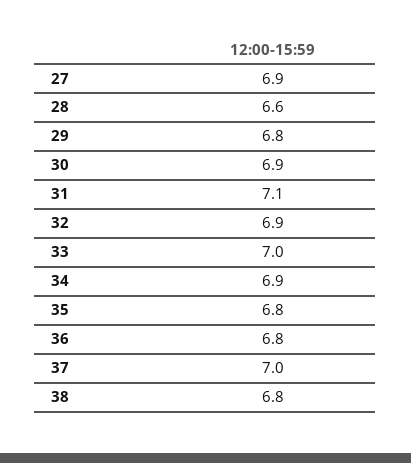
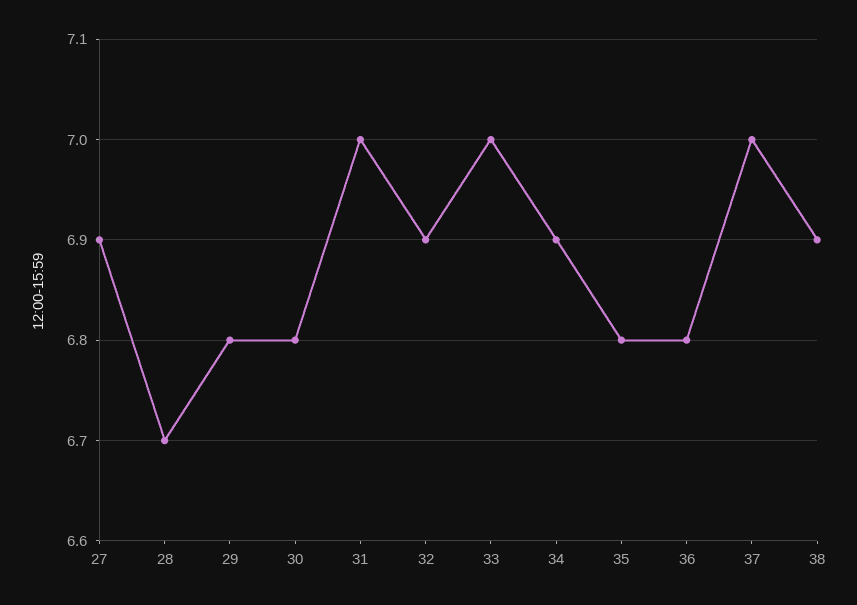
28: 6.6 -> 6.7
30: 6.9 -> 6.8
31: 7.1 -> 7
38: 6.8 -> 6.9

